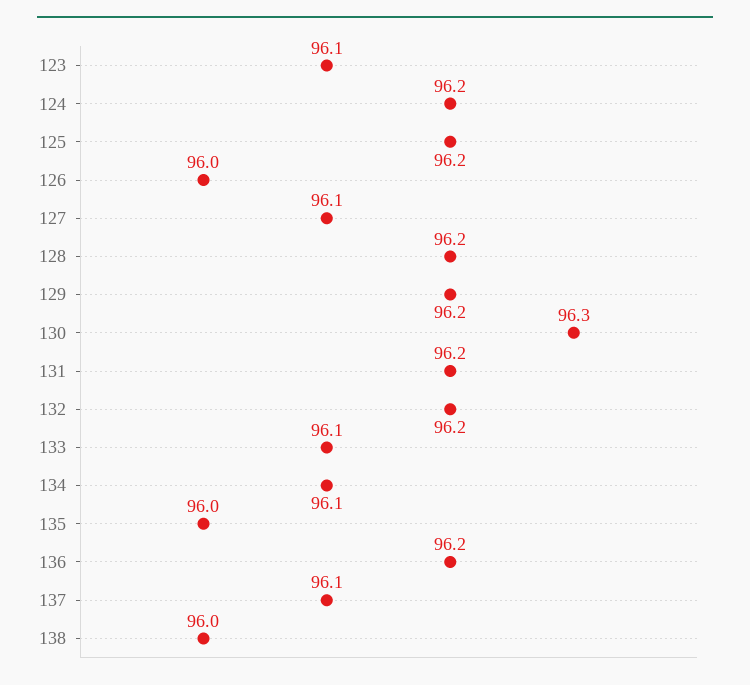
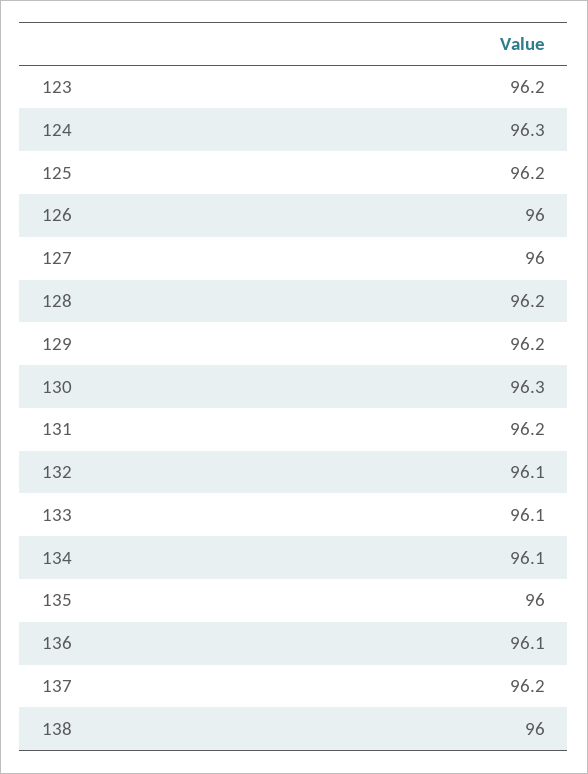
123: 96.1 -> 96.2
124: 96.2 -> 96.3
127: 96.1 -> 96
132: 96.2 -> 96.1
136: 96.2 -> 96.1
137: 96.1 -> 96.2

